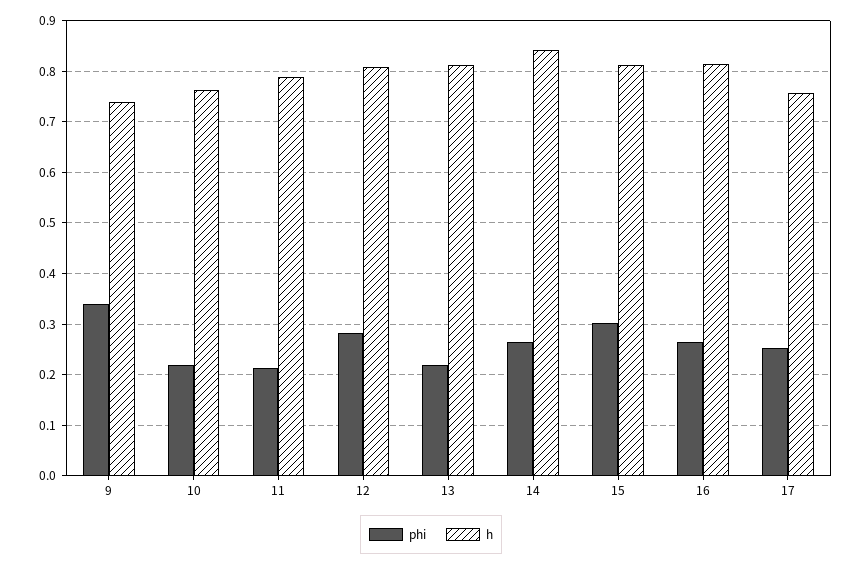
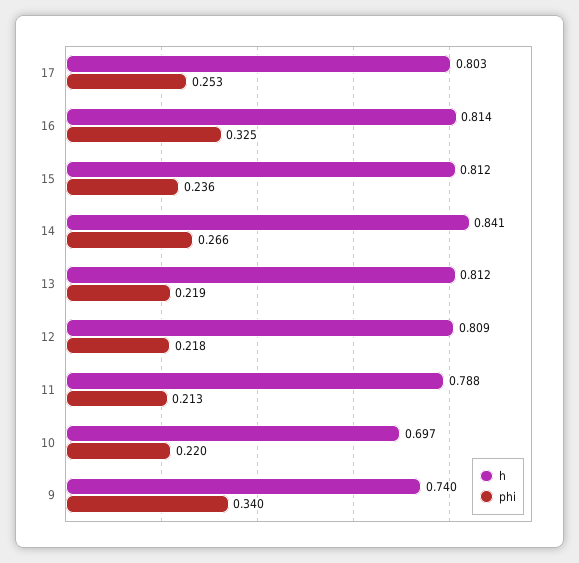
h, 10: 0.76 -> 0.697
phi, 12: 0.28 -> 0.218
phi, 15: 0.3 -> 0.236
phi, 16: 0.26 -> 0.325
h, 17: 0.76 -> 0.803

